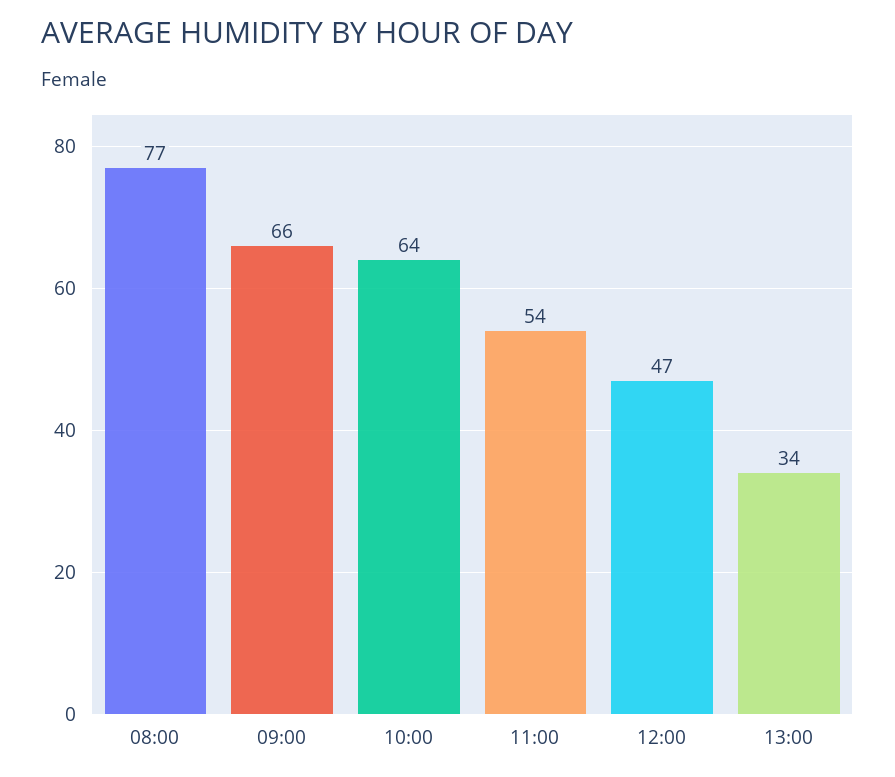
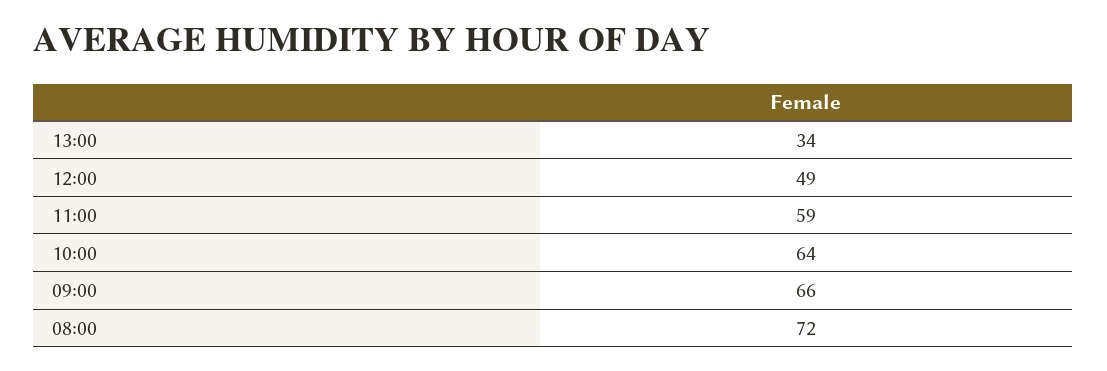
08:00: 77 -> 72
11:00: 54 -> 59
12:00: 47 -> 49

